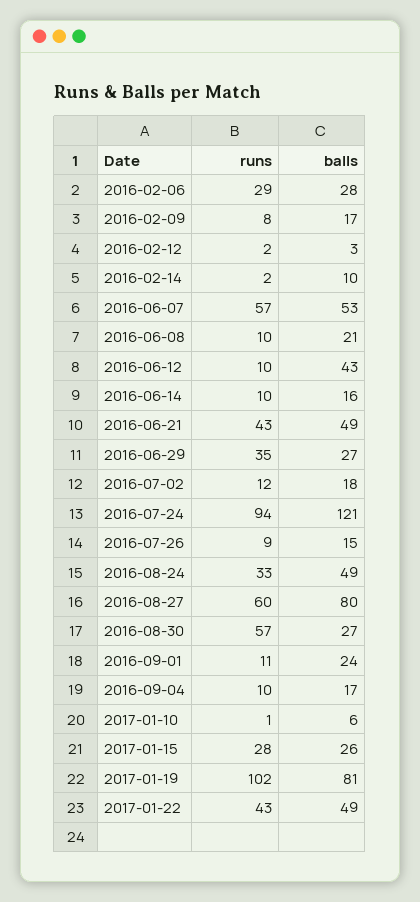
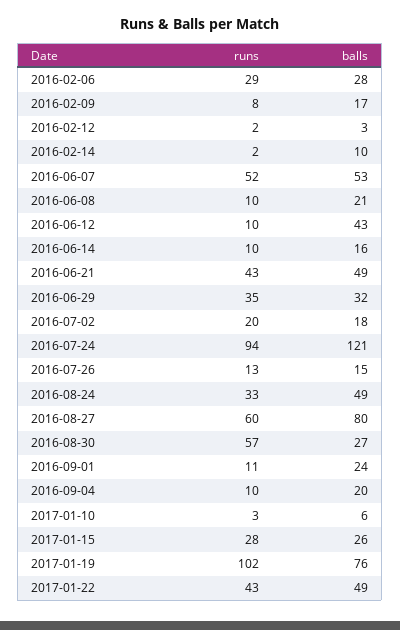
runs, 2016-06-07: 57 -> 52
balls, 2016-06-29: 27 -> 32
runs, 2016-07-02: 12 -> 20
runs, 2016-07-26: 9 -> 13
balls, 2016-09-04: 17 -> 20
runs, 2017-01-10: 1 -> 3
balls, 2017-01-19: 81 -> 76

